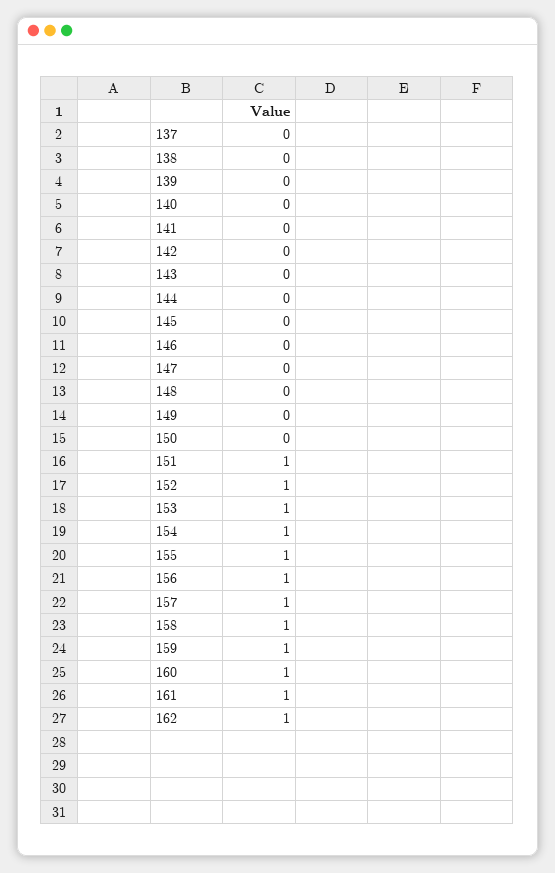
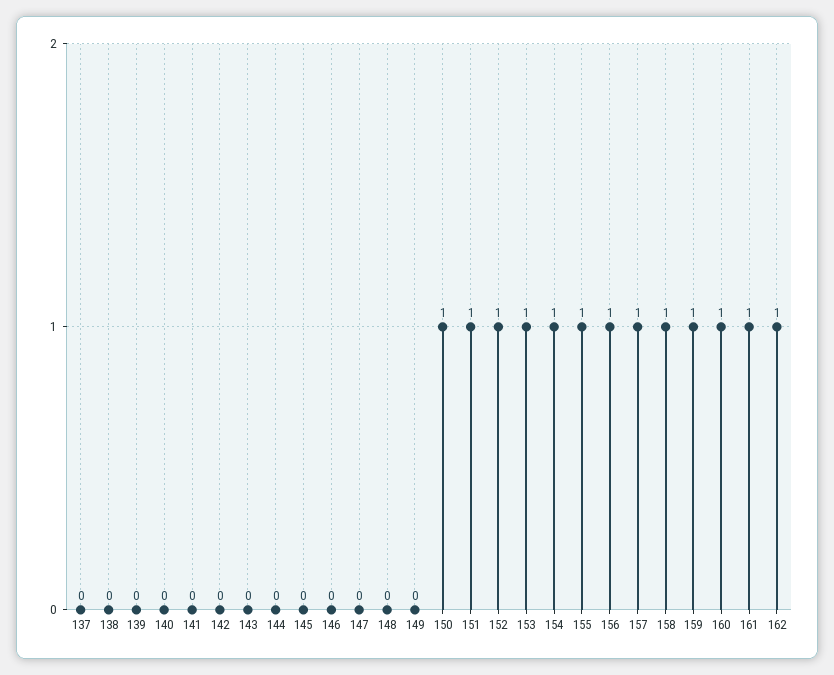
150: 0 -> 1

